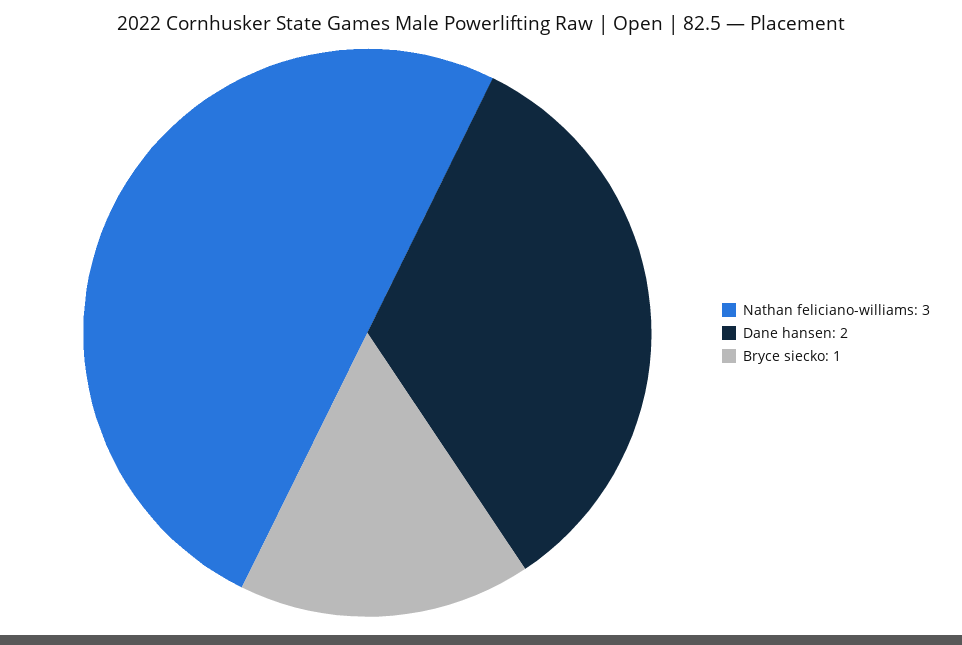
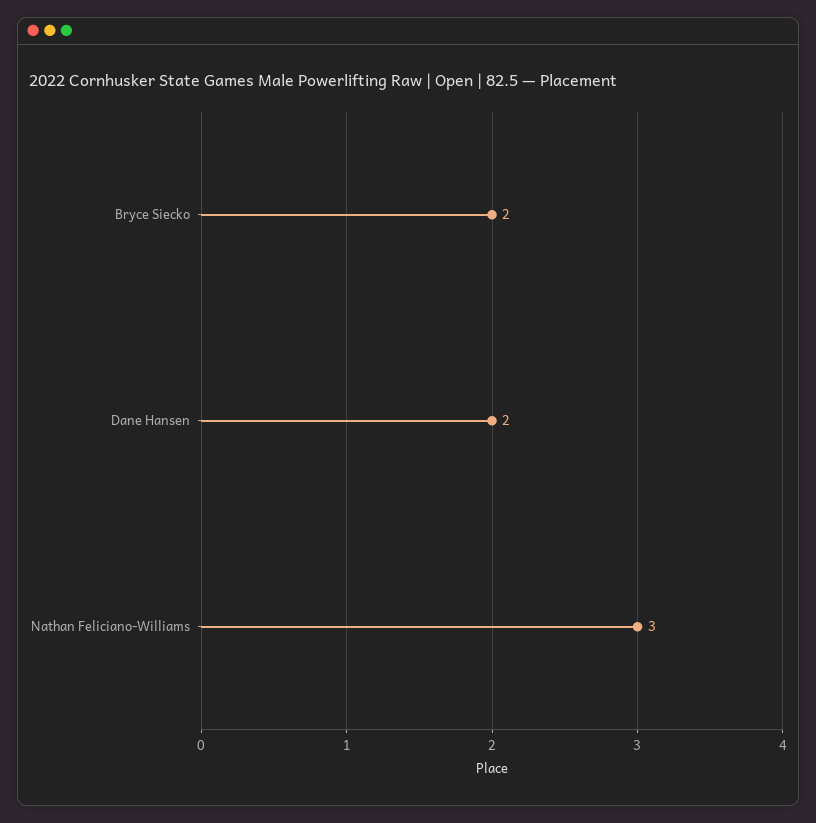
Bryce siecko: 1 -> 2

